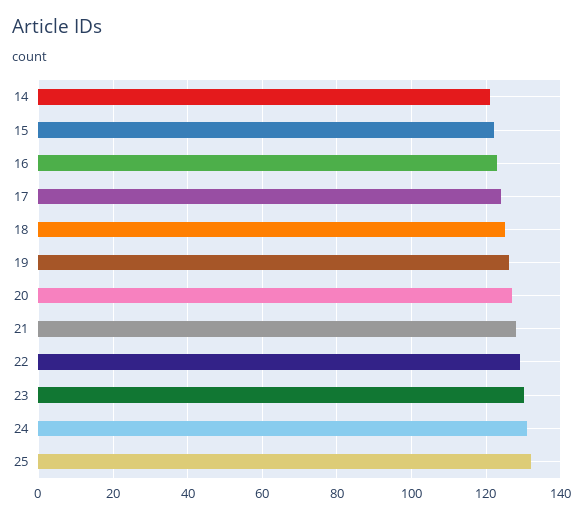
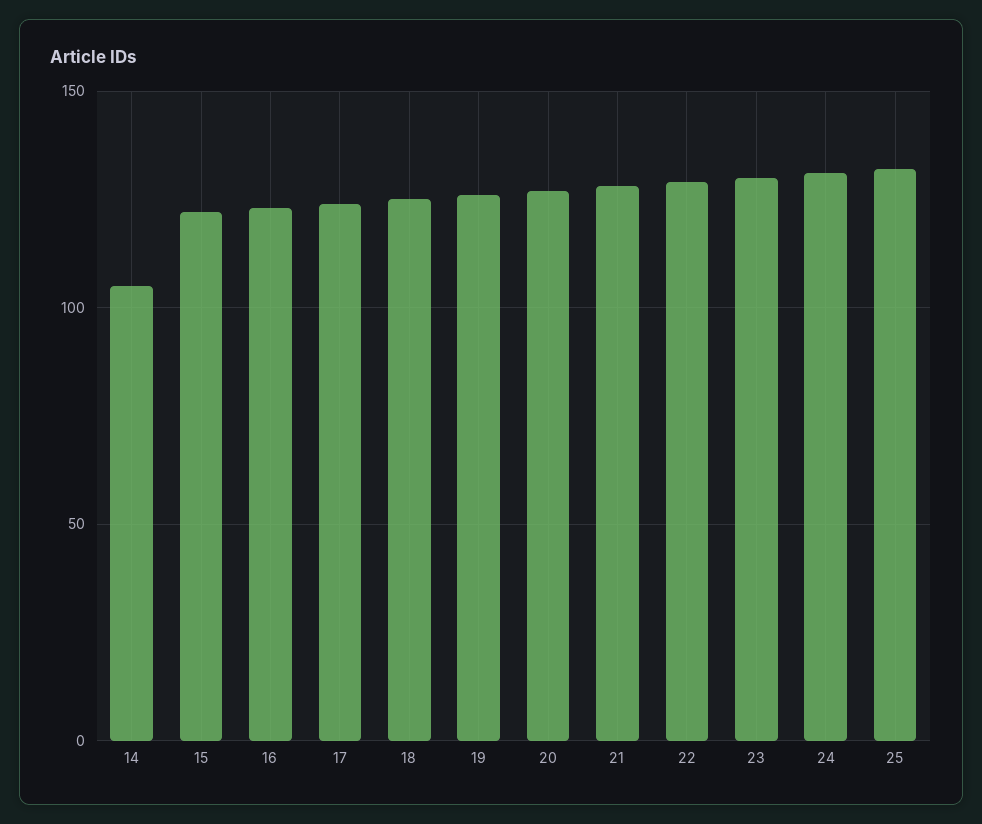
14: 120 -> 105

